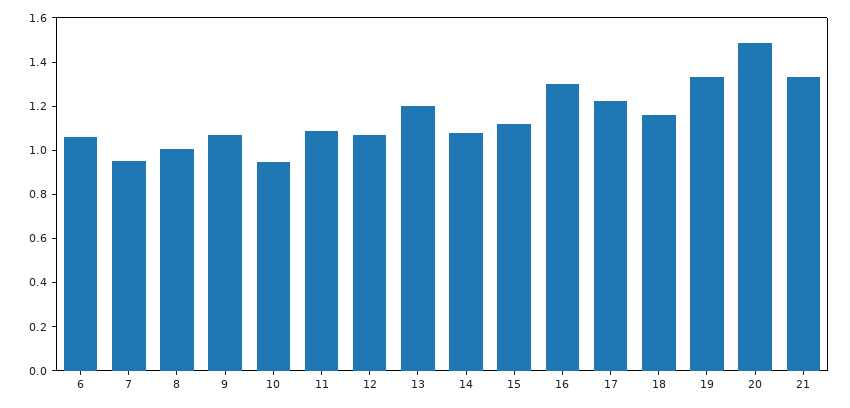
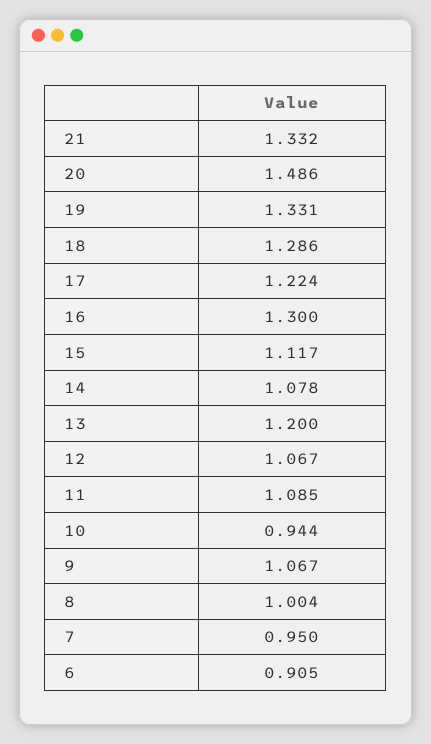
6: 1.05 -> 0.905
18: 1.15 -> 1.286

